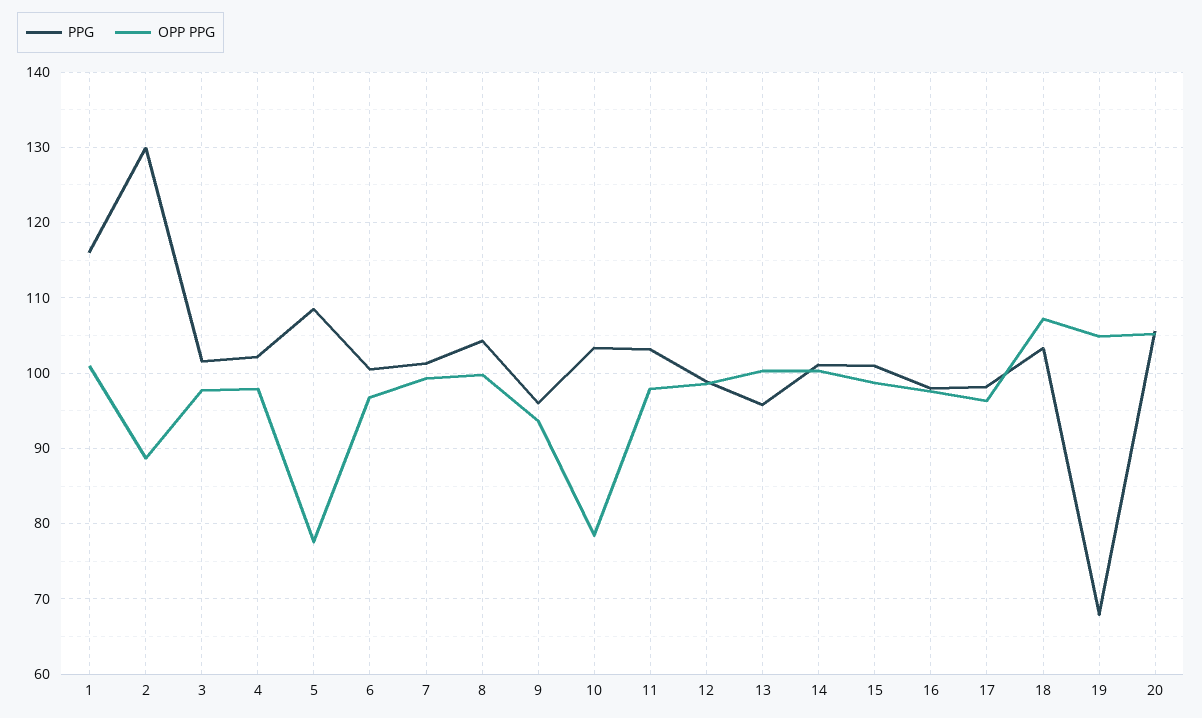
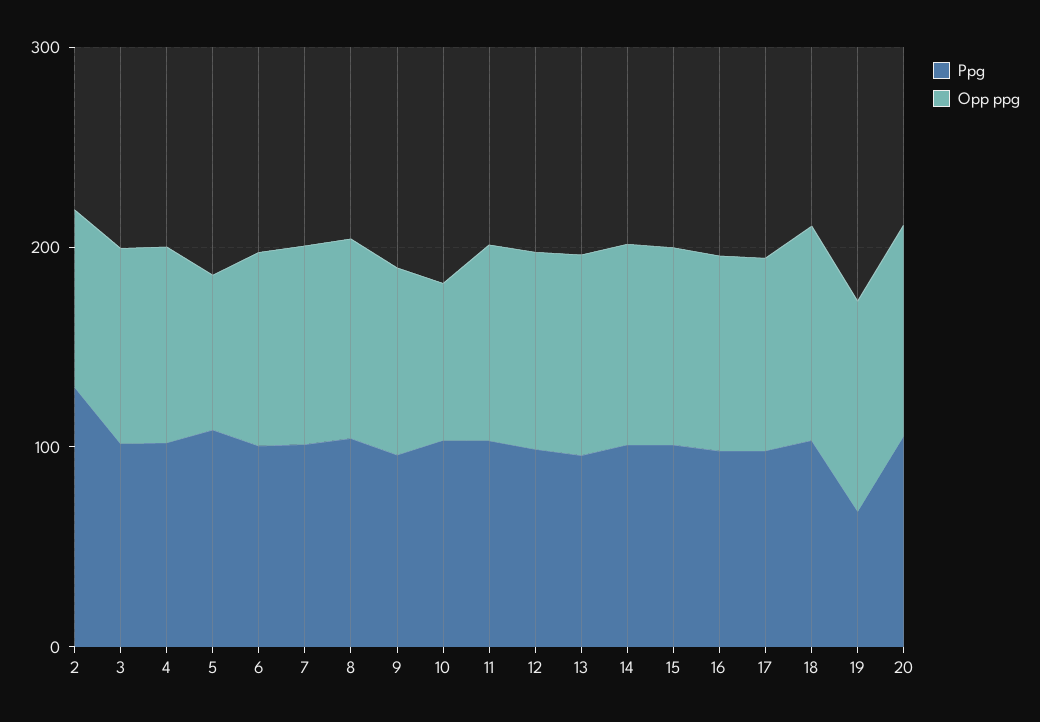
PPG, 1: 116 -> none
OPP PPG, 1: 101 -> none

